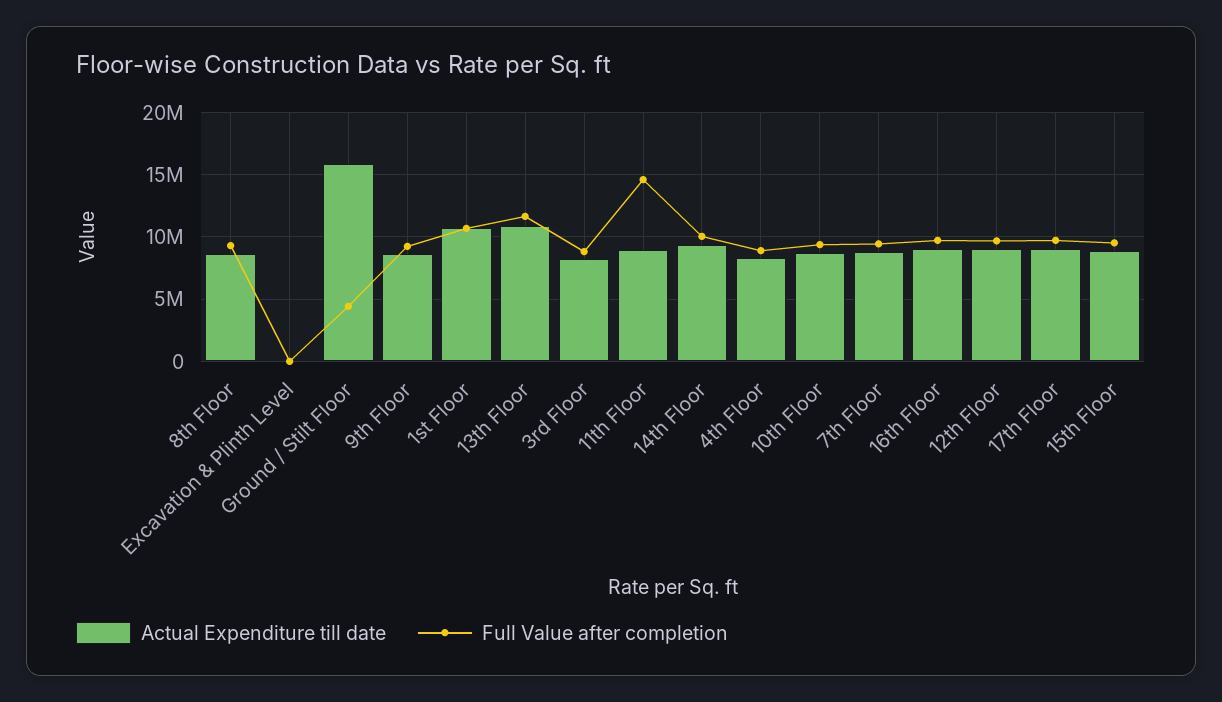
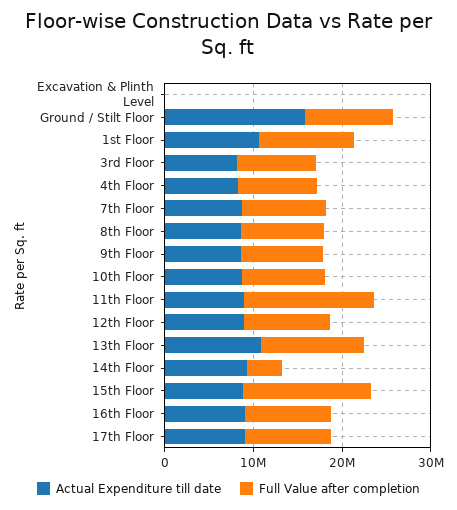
Full Value after completion, Ground / Stilt Floor: 4500000 -> 10000000
Full Value after completion, 14th Floor: 10000000 -> 4000000
Full Value after completion, 15th Floor: 9500000 -> 14000000

